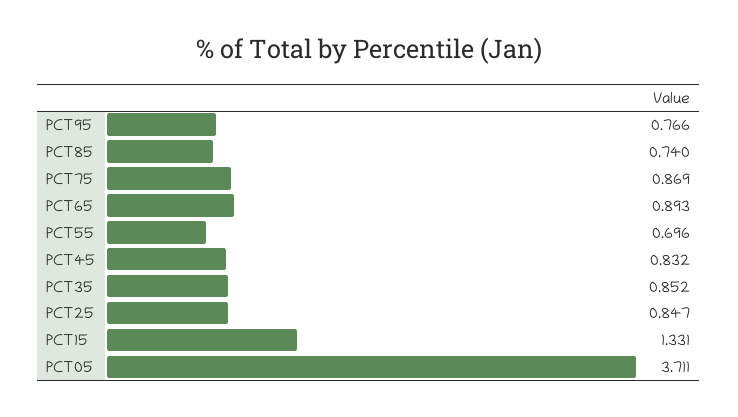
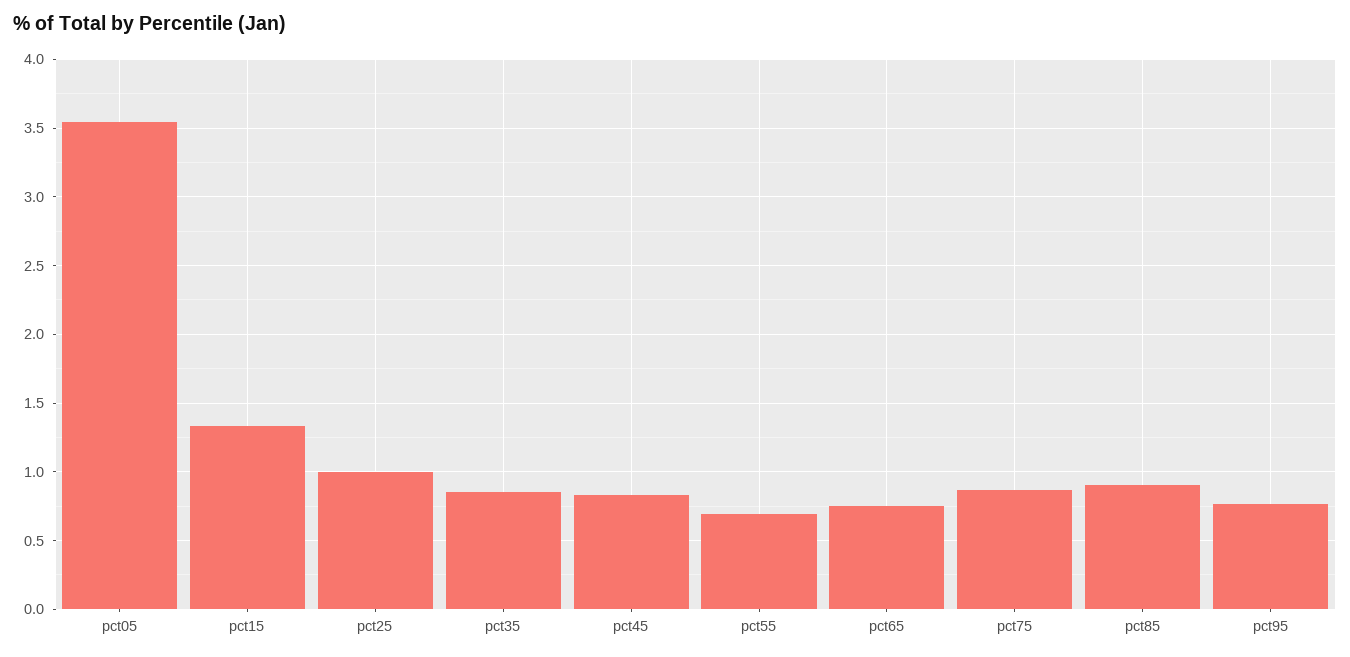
PCT85: 0.74 -> 0.9
PCT65: 0.893 -> 0.75
PCT25: 0.847 -> 1
PCT05: 3.711 -> 3.55

